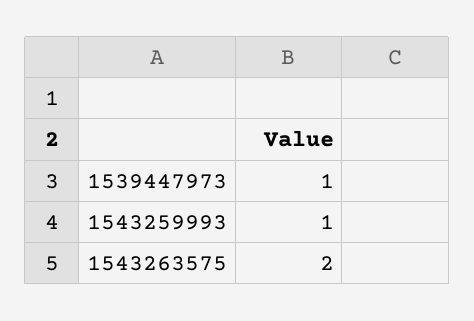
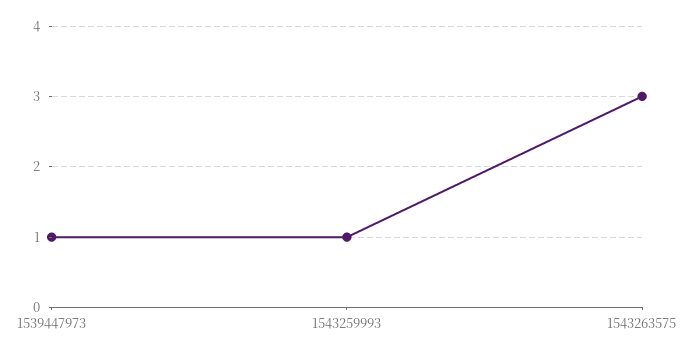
1543263575: 2 -> 3

